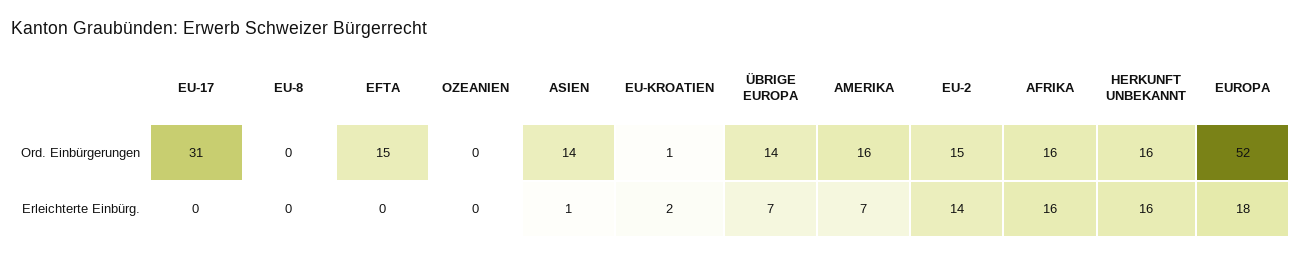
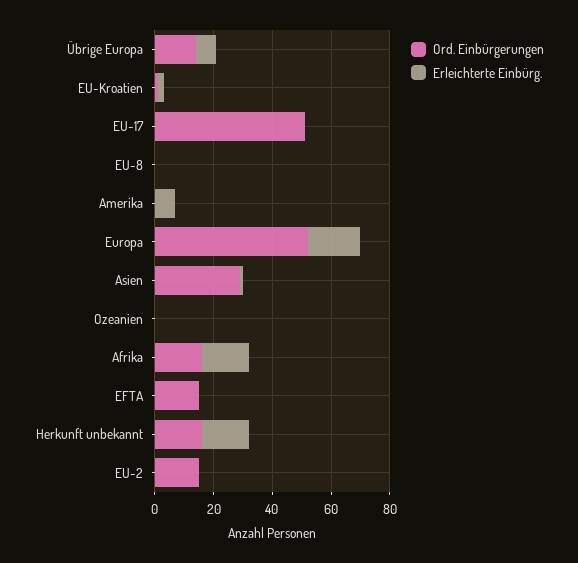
Ord. Einbürgerungen, EU-17: 31 -> 50
Ord. Einbürgerungen, ASIEN: 14 -> 30
Ord. Einbürgerungen, AMERIKA: 16 -> 0
Erleichterte Einbürg., EU-2: 14 -> 0

